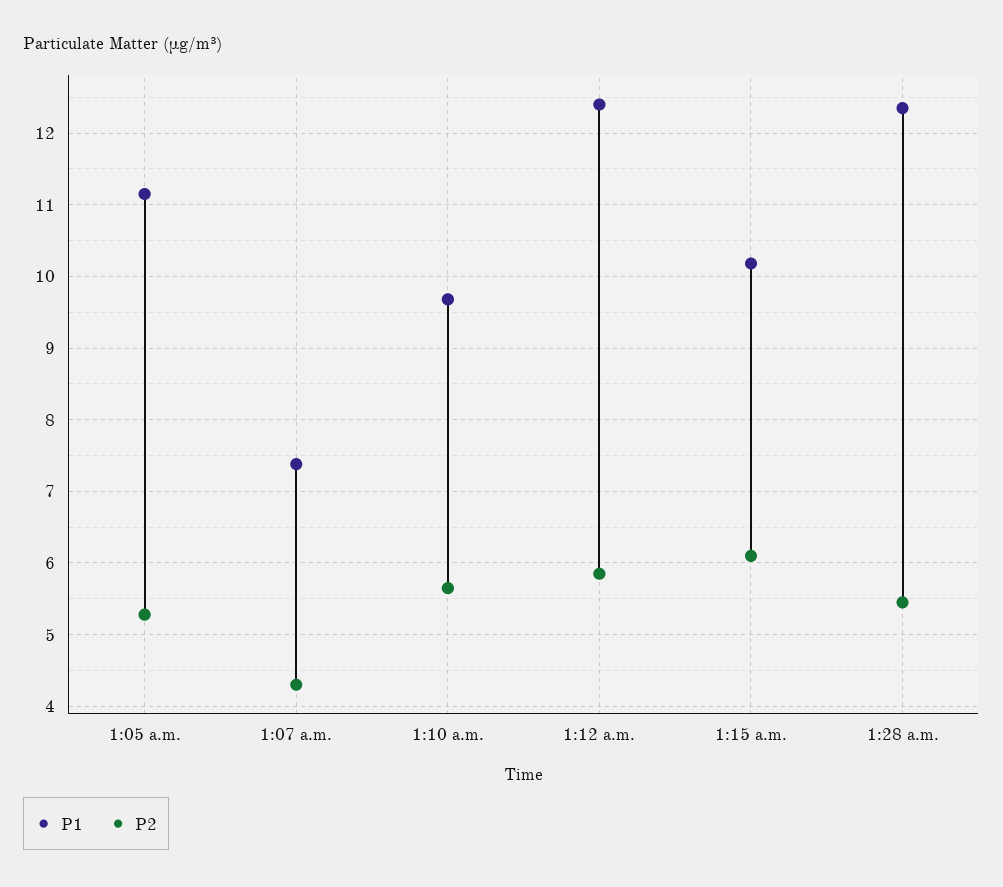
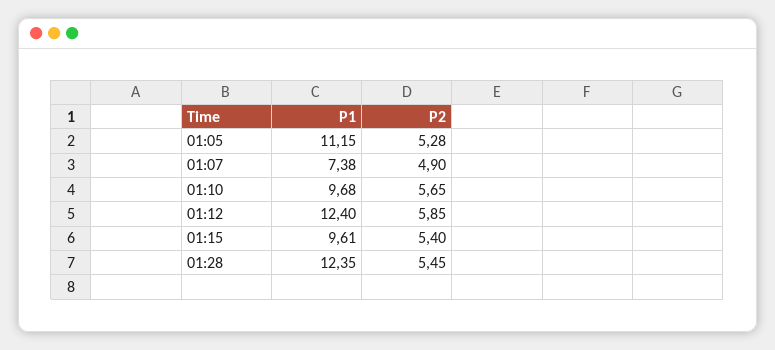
P2, 1:07 a.m.: 4.3 -> 4.9
P1, 1:15 a.m.: 10.2 -> 9.61
P2, 1:15 a.m.: 6.1 -> 5.4

